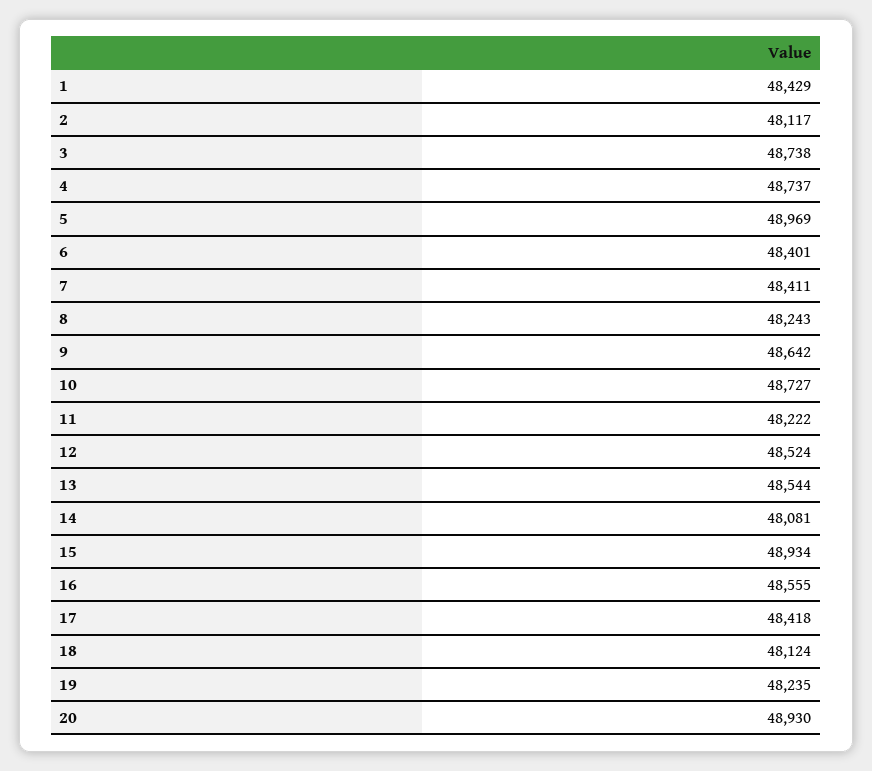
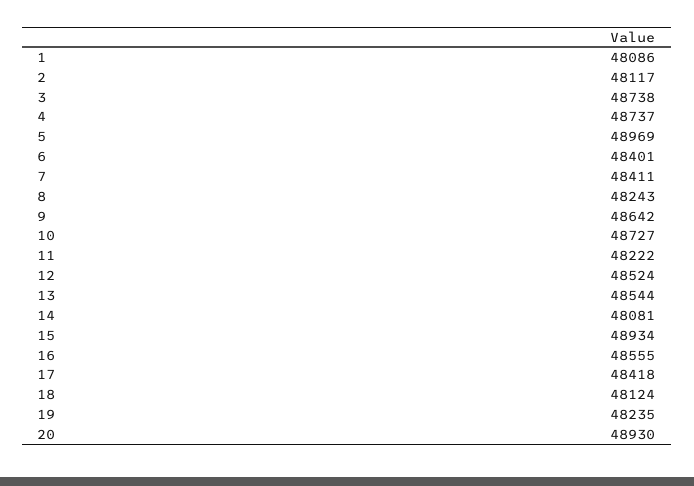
1: 48429 -> 48086

